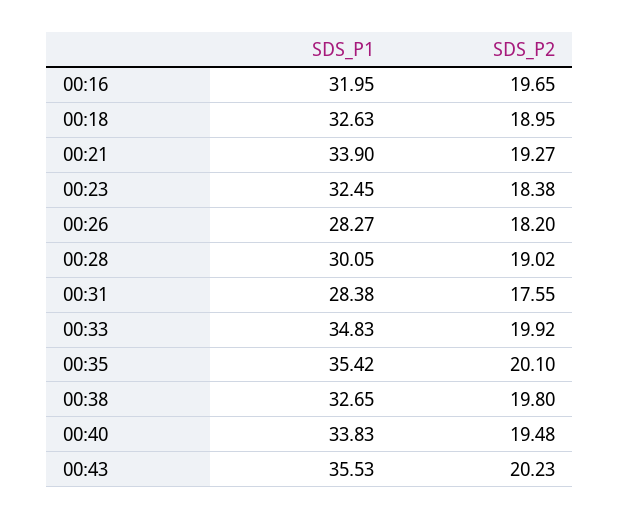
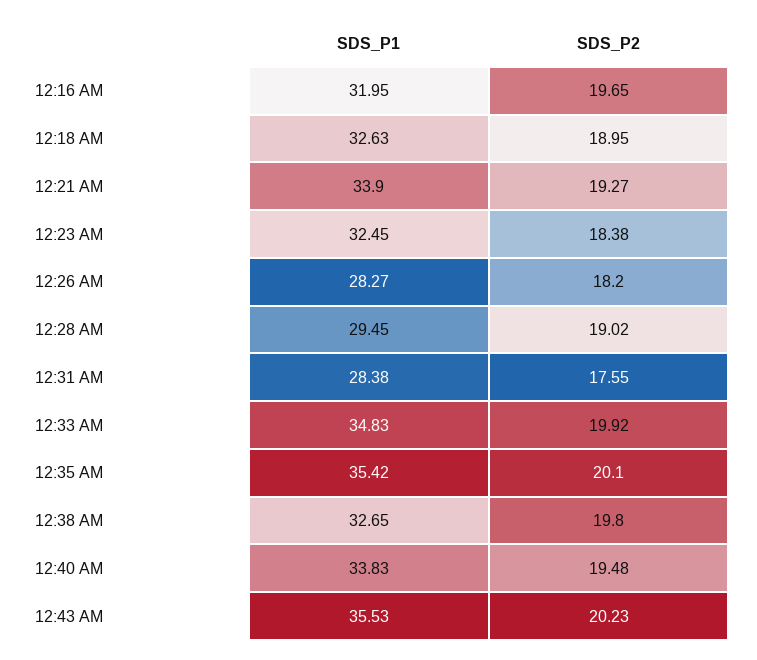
SDS_P1, 00:28: 30.05 -> 29.45

